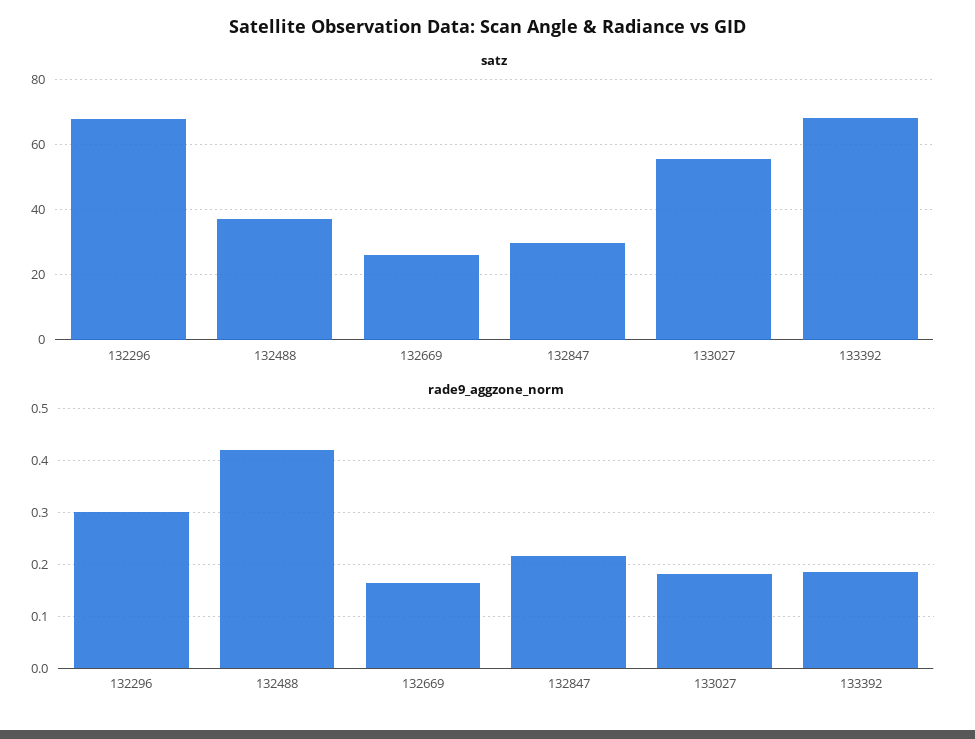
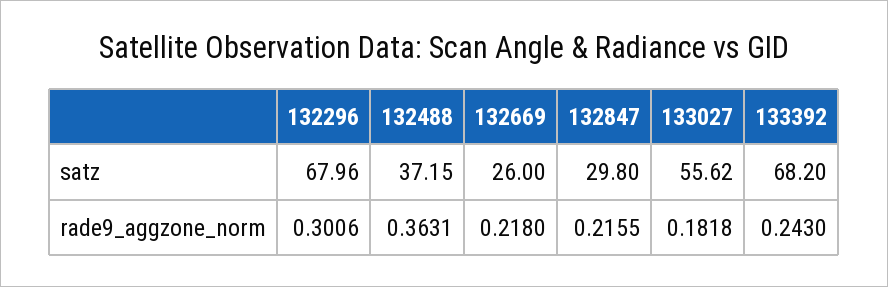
rade9_aggzone_norm, 132488: 0.42 -> 0.3631
rade9_aggzone_norm, 132669: 0.16 -> 0.218
rade9_aggzone_norm, 133392: 0.18 -> 0.243

